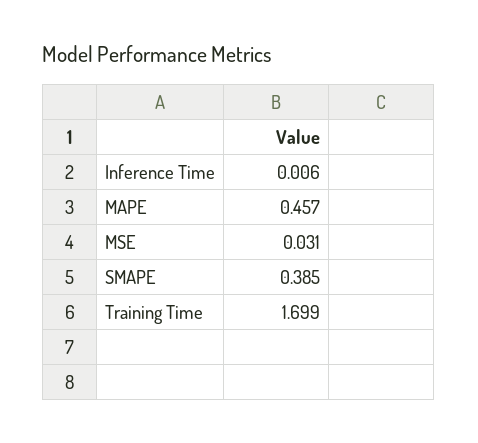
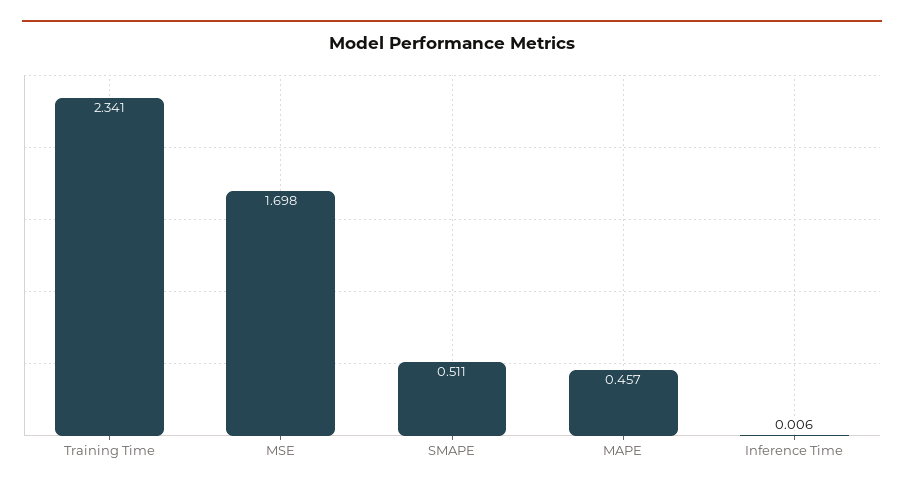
MSE: 0.031 -> 1.698
SMAPE: 0.385 -> 0.511
Training Time: 1.699 -> 2.341

